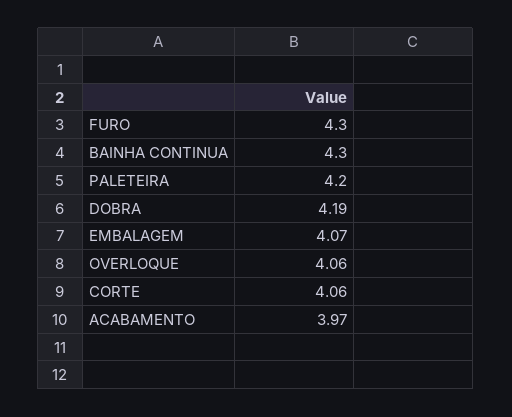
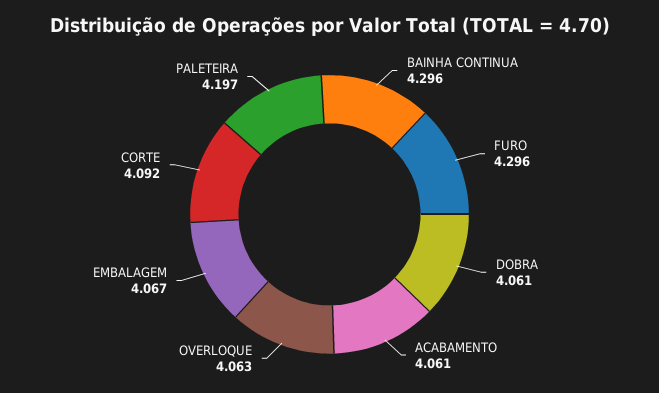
DOBRA: 4.19 -> 4.061
CORTE: 4.06 -> 4.092
ACABAMENTO: 3.97 -> 4.061

